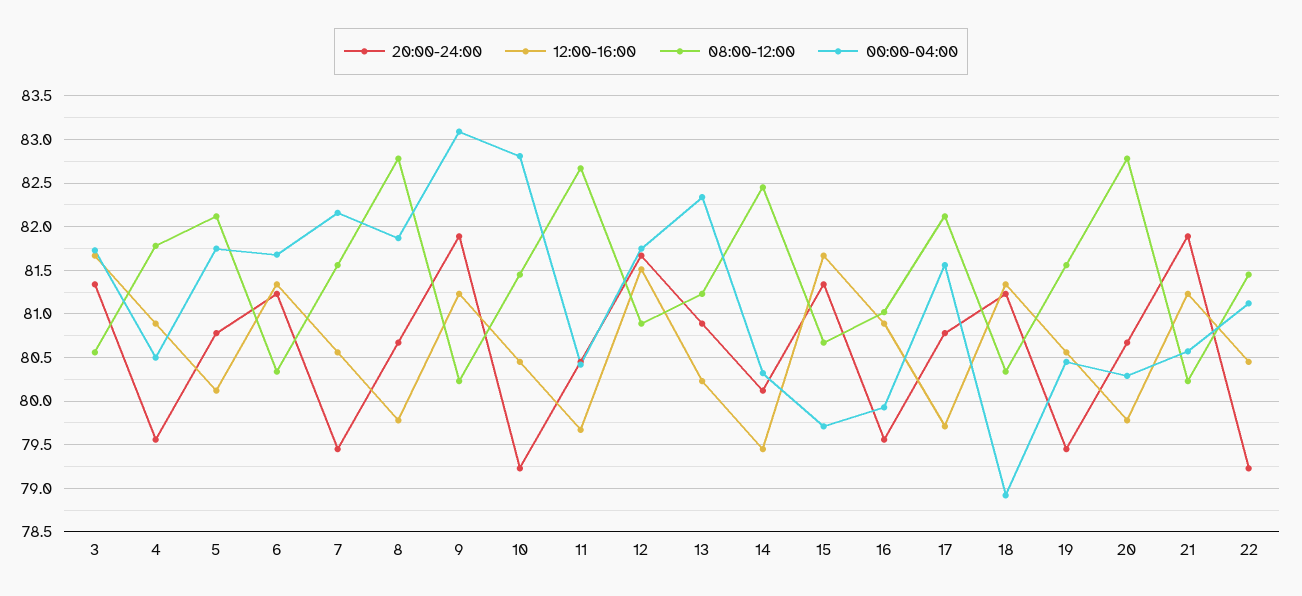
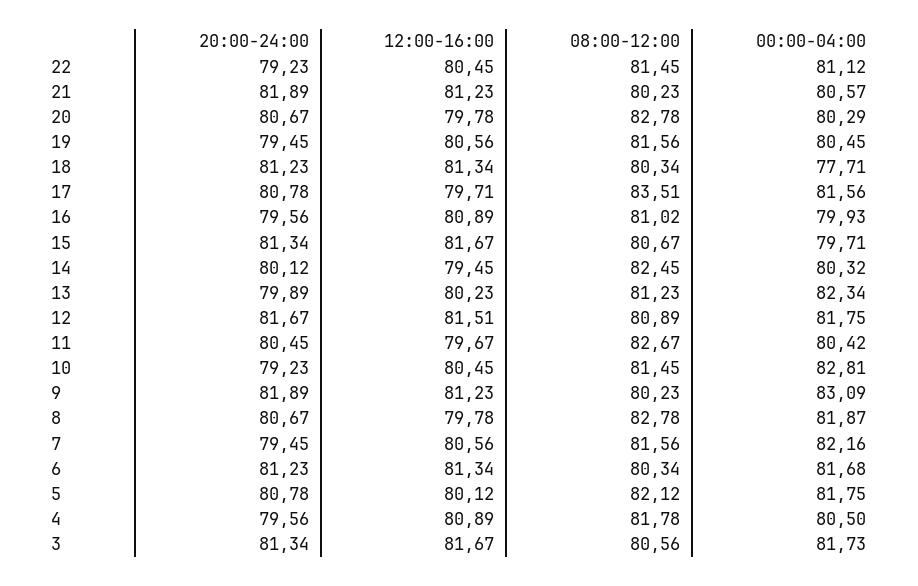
20:00-24:00, 13: 80.9 -> 79.89
08:00-12:00, 17: 82.1 -> 83.51
00:00-04:00, 18: 78.9 -> 77.71

